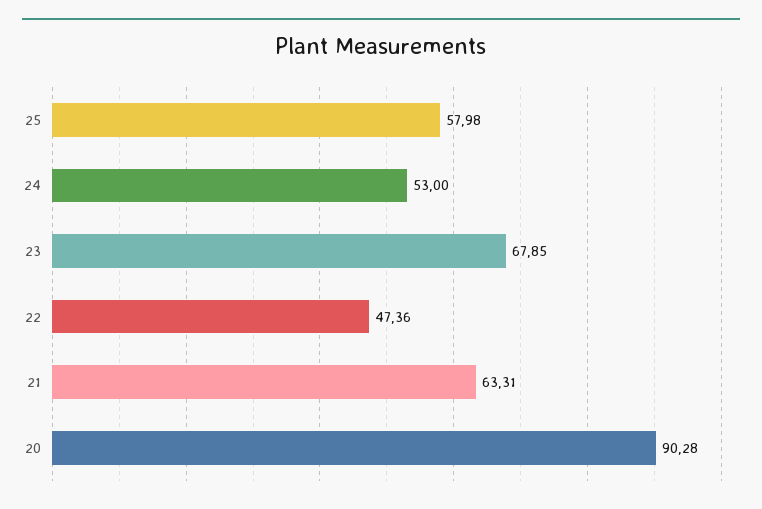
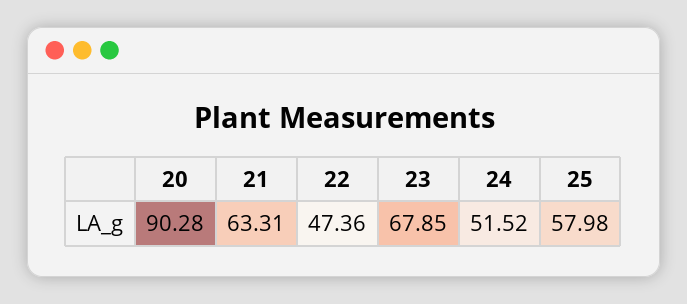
24: 53 -> 51.52

